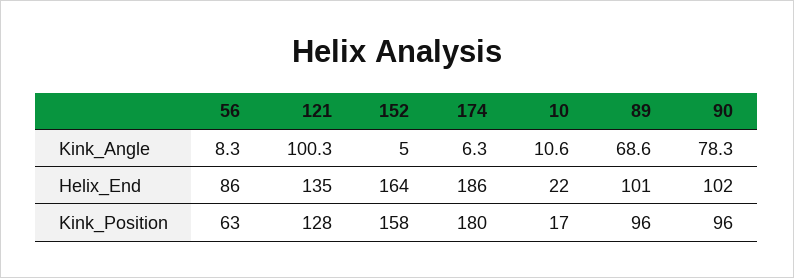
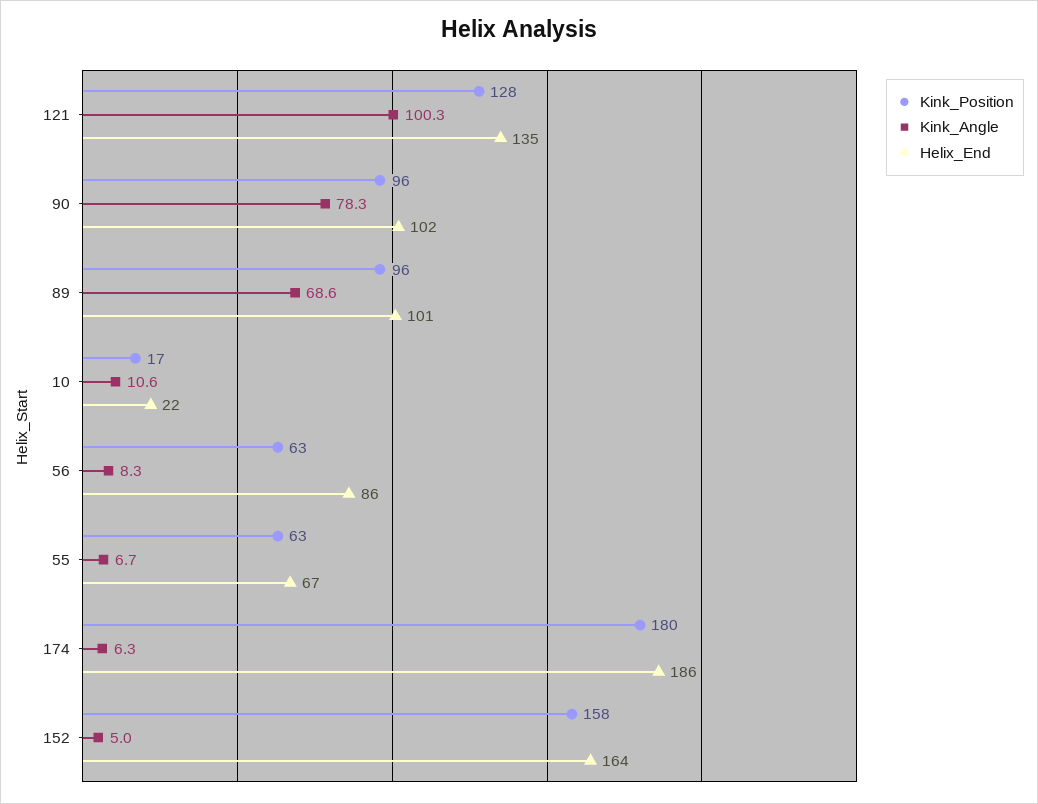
Kink_Position, 55: none -> 63
Kink_Angle, 55: none -> 6.7
Helix_End, 55: none -> 67

